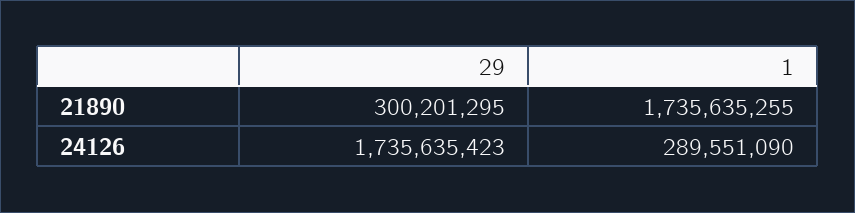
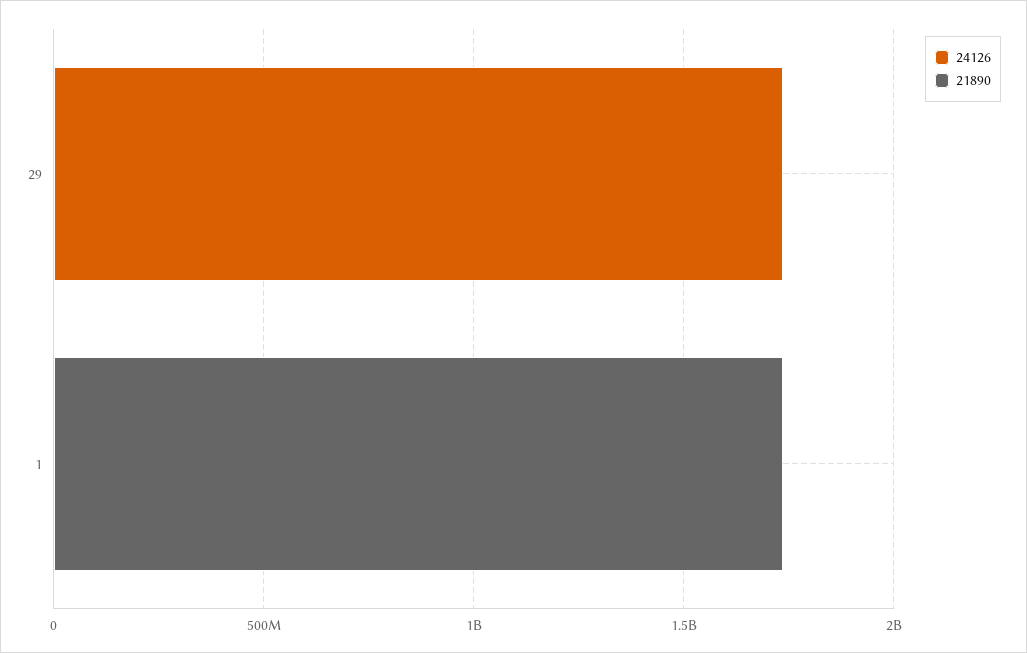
21890, 29: 300201295 -> 0
24126, 1: 289551090 -> 0

